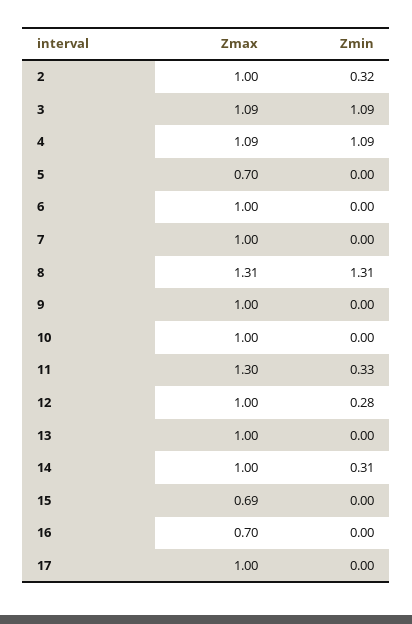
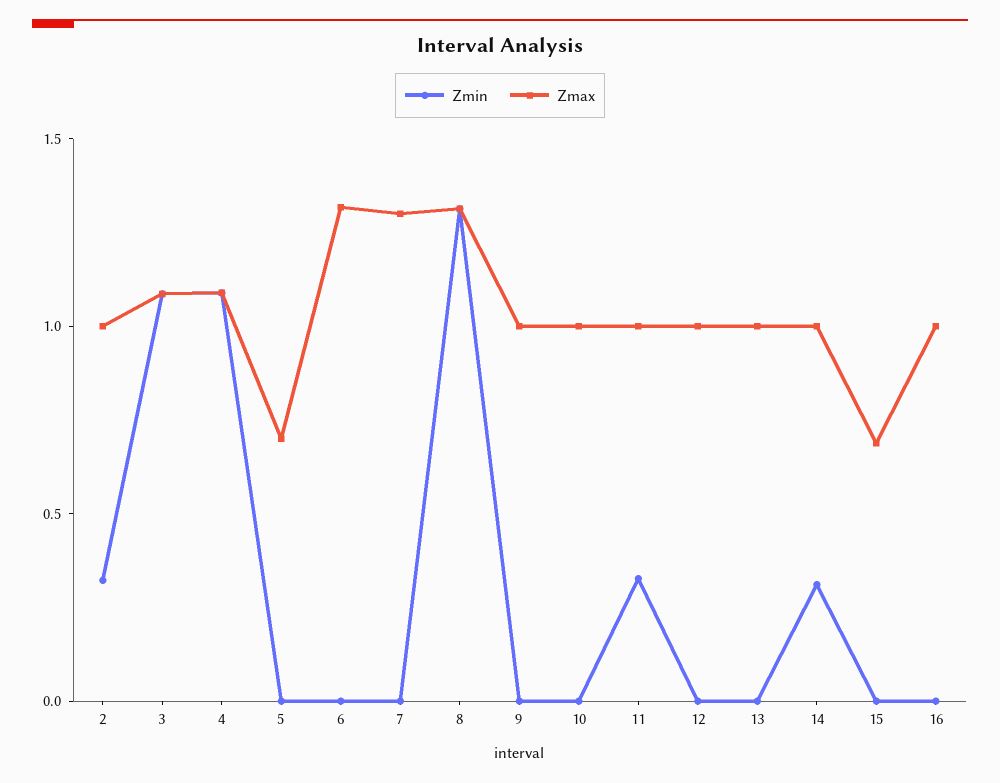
Zmax, 6: 1 -> 1.3
Zmax, 7: 1 -> 1.3
Zmax, 11: 1.3 -> 1
Zmin, 12: 0.28 -> 0
Zmax, 16: 0.7 -> 1
Zmax, 17: 1 -> none
Zmin, 17: 0 -> none

